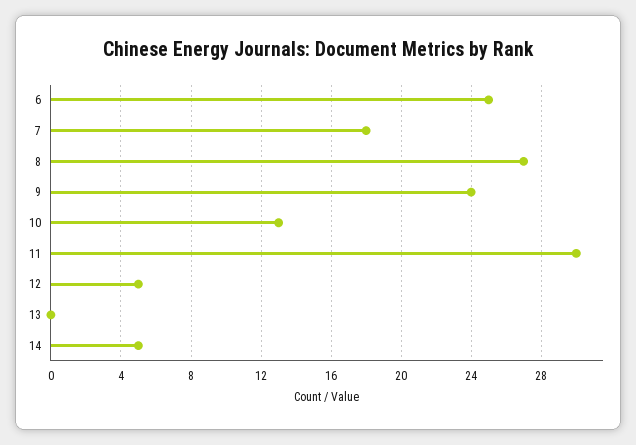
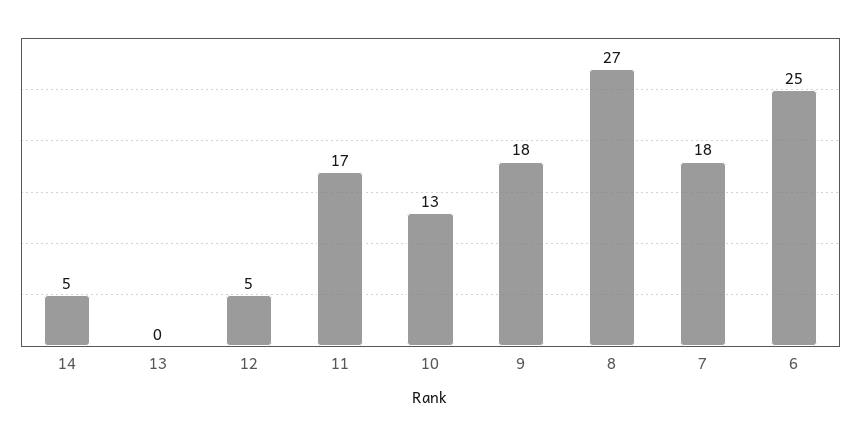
9: 24 -> 18
11: 30 -> 17

